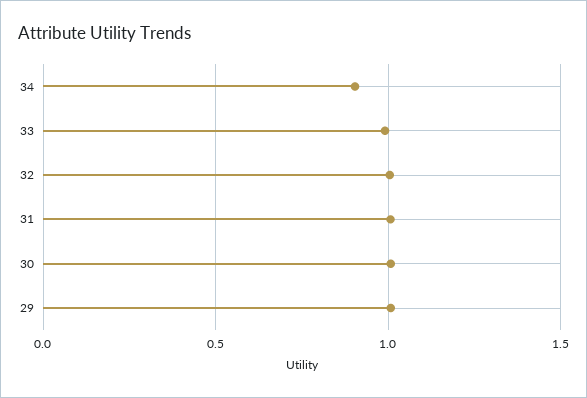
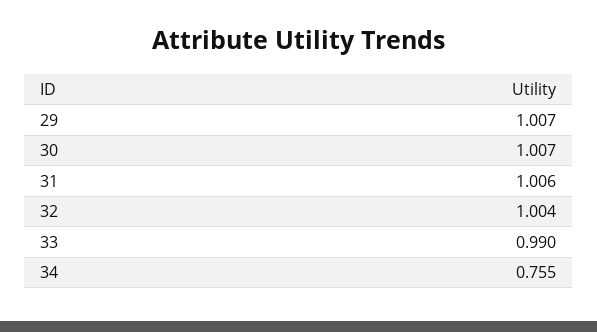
34: 0.9 -> 0.755

